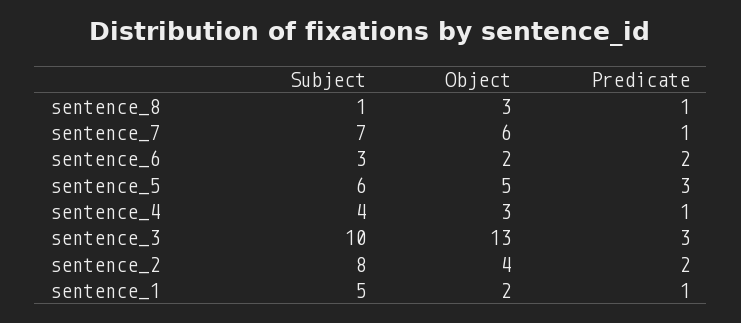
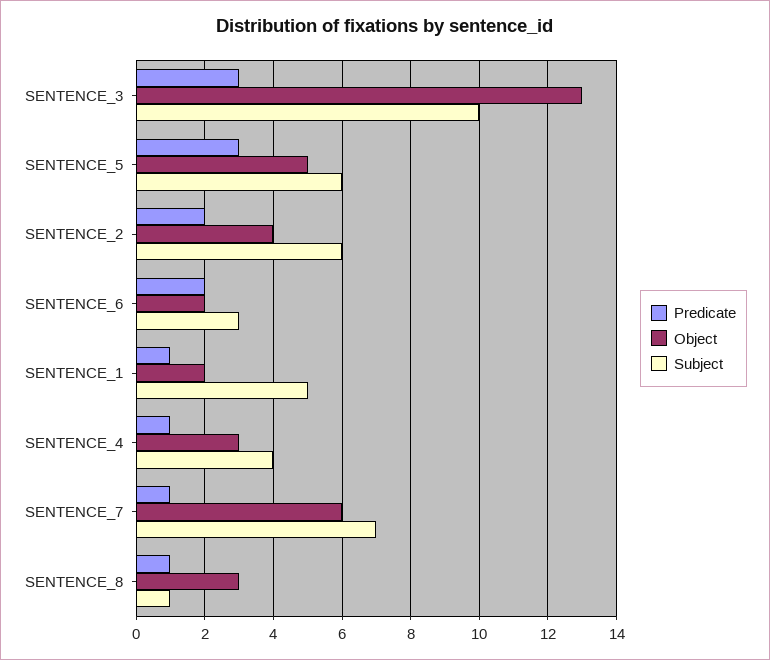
Subject, sentence_2: 8 -> 6

